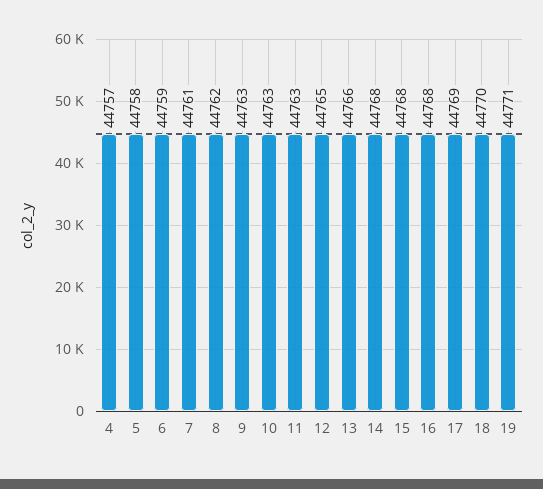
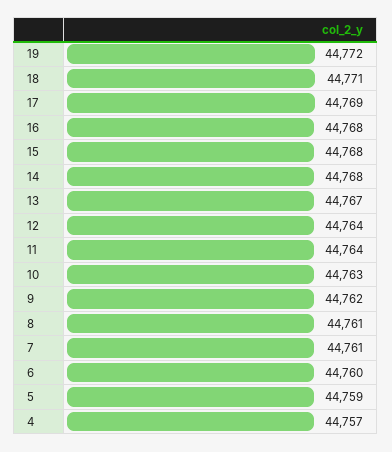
5: 44758 -> 44759
6: 44759 -> 44760
8: 44762 -> 44761
9: 44763 -> 44762
11: 44763 -> 44764
12: 44765 -> 44764
13: 44766 -> 44767
18: 44770 -> 44771
19: 44771 -> 44772

